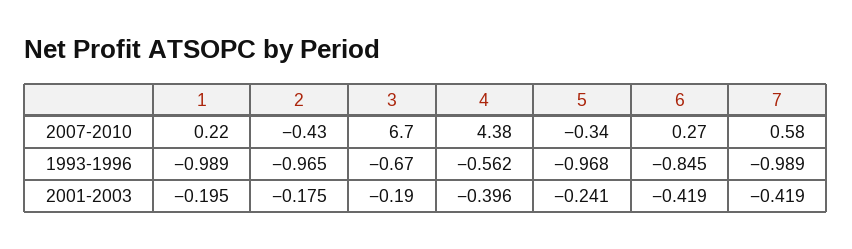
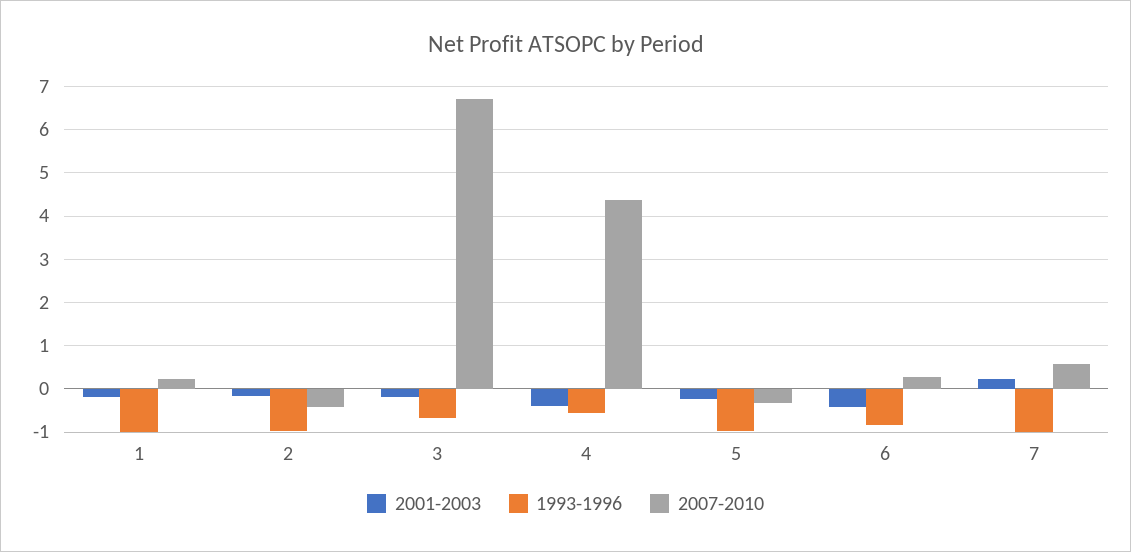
2001-2003, 7: -0.419 -> 0.2

